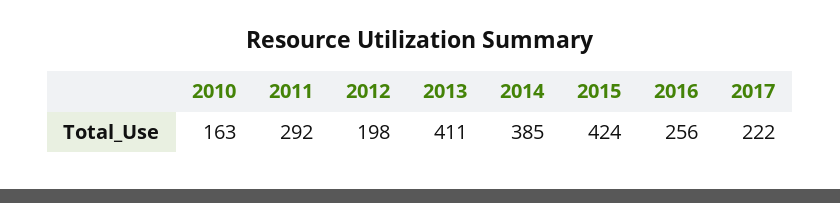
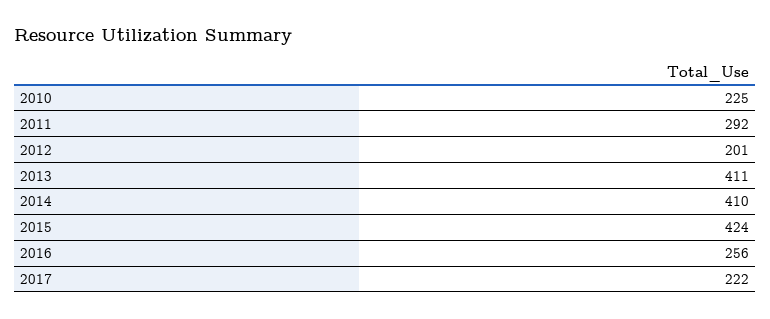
2010: 163 -> 225
2012: 198 -> 201
2014: 385 -> 410

